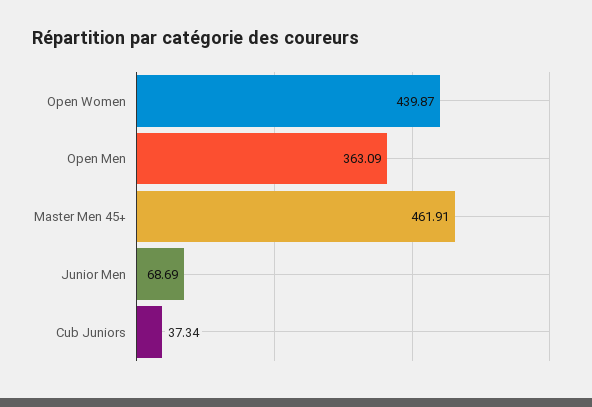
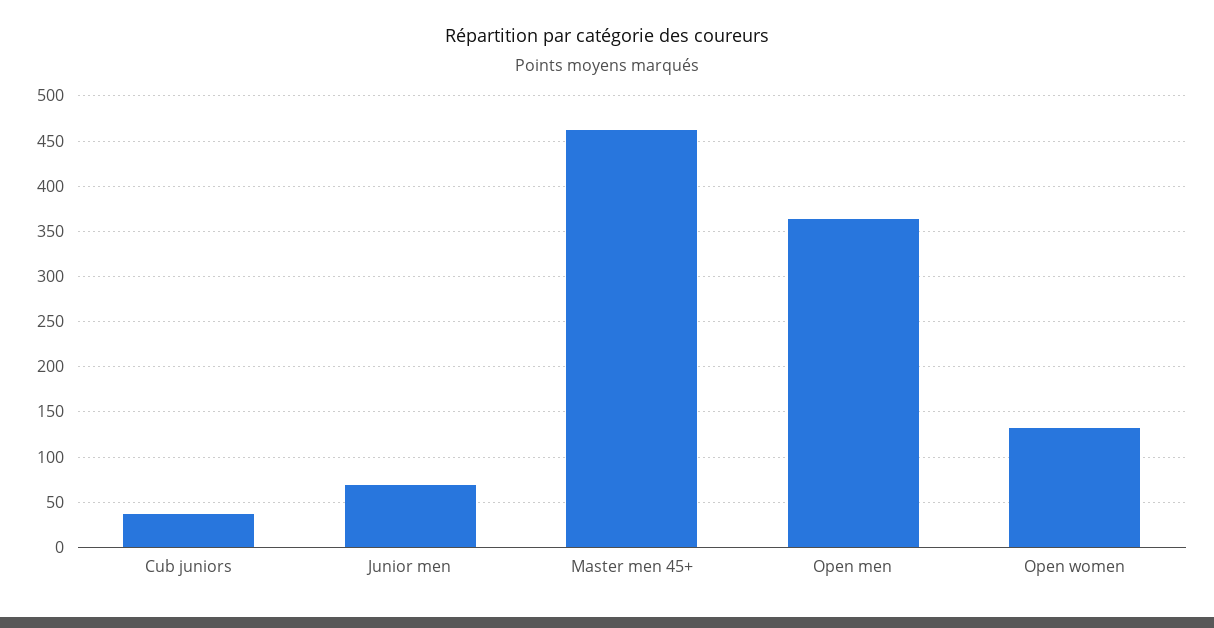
Open Women: 439.87 -> 130

